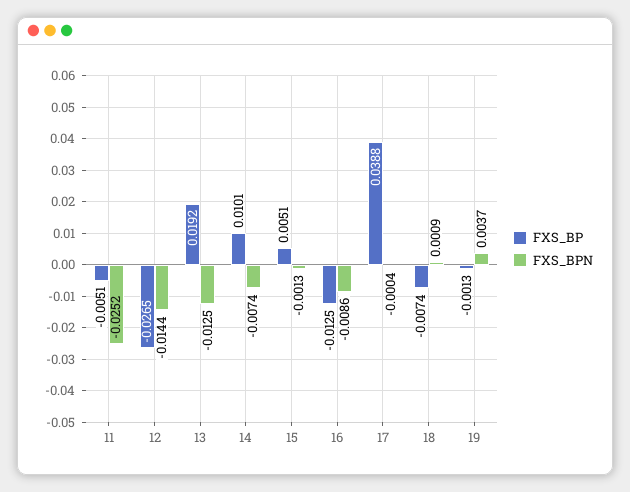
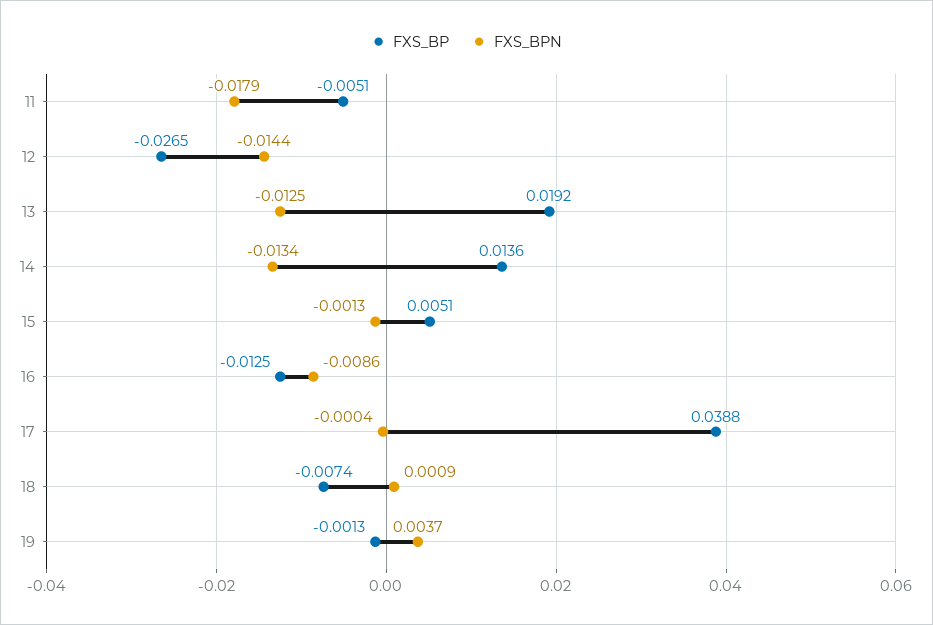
FXS_BPN, 11: -0.0252 -> -0.0179
FXS_BP, 14: 0.0101 -> 0.0136
FXS_BPN, 14: -0.0074 -> -0.0134

